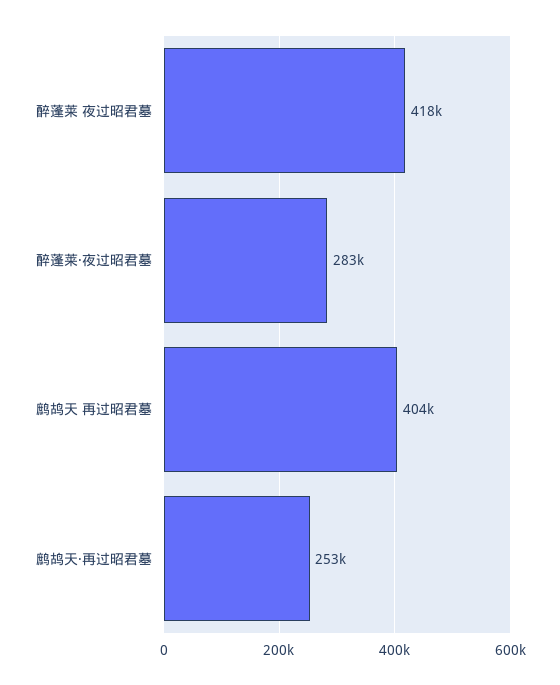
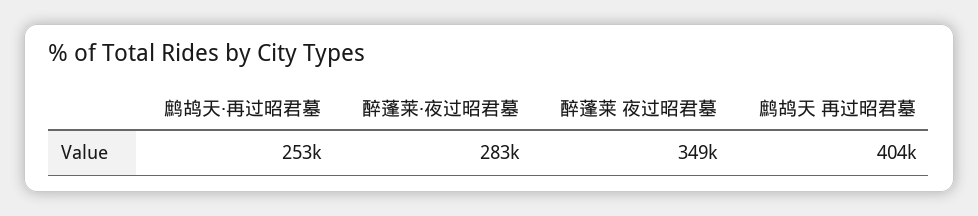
醉蓬莱 夜过昭君墓: 418000 -> 349000

